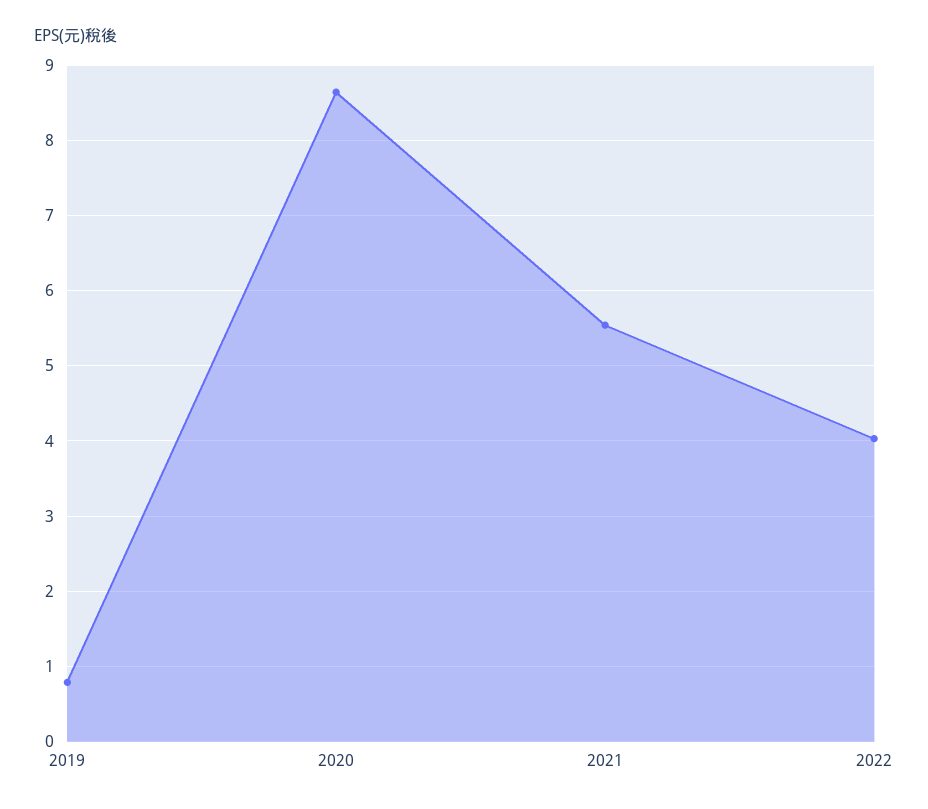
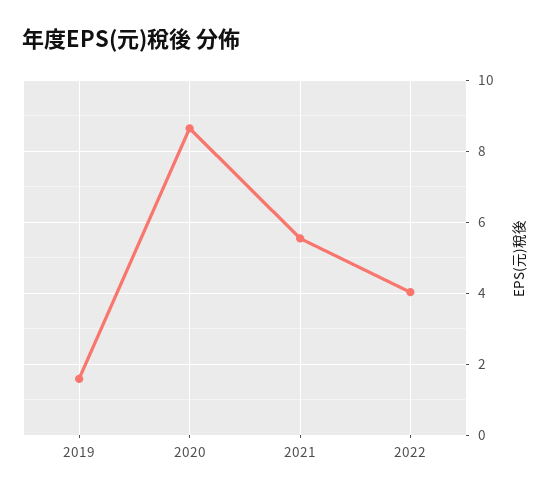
2019: 0.8 -> 1.6

